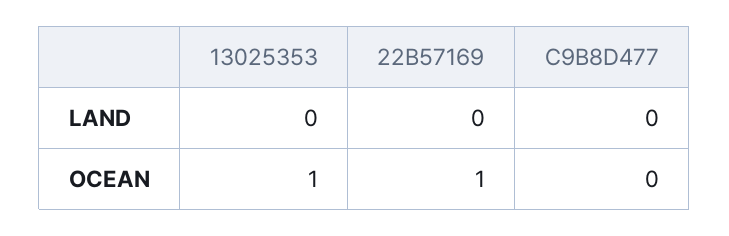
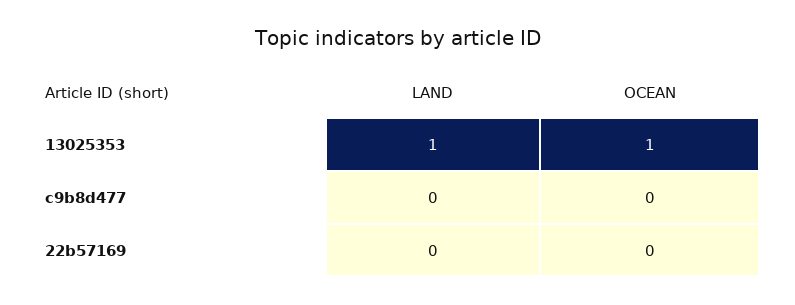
13025353, LAND: 0 -> 1
22B57169, OCEAN: 1 -> 0

